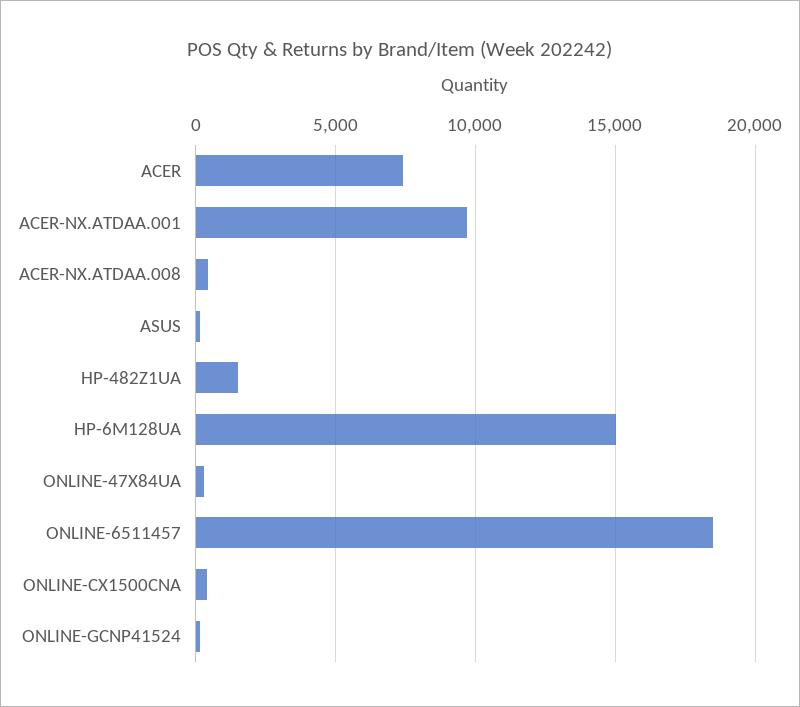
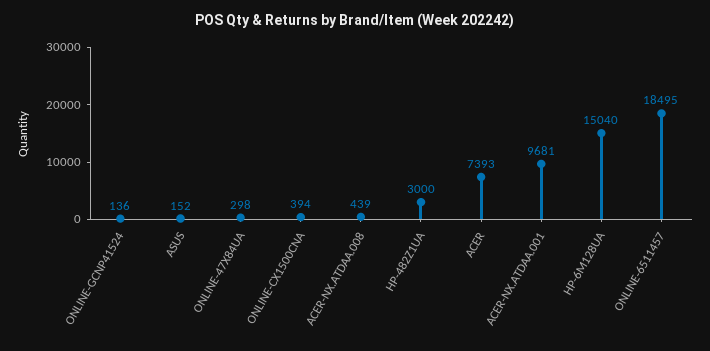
HP-482Z1UA: 1500 -> 3000

